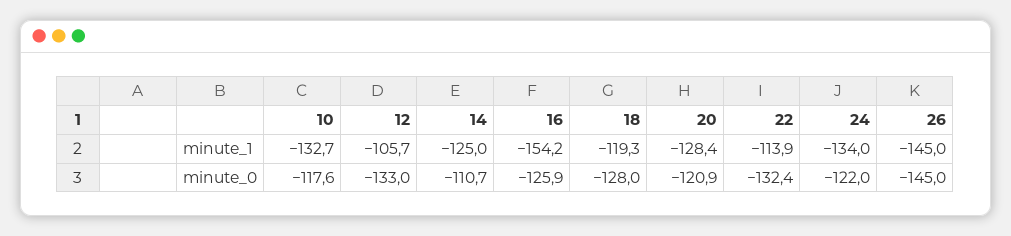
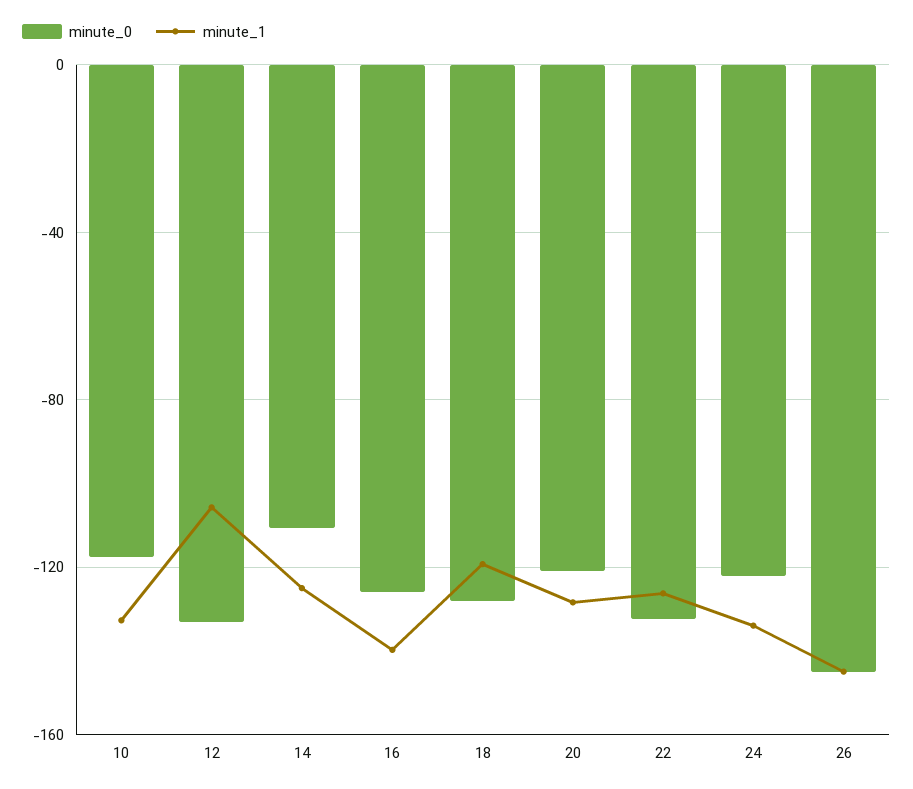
minute_1, 16: -154.2 -> -140
minute_1, 22: -113.9 -> -125

